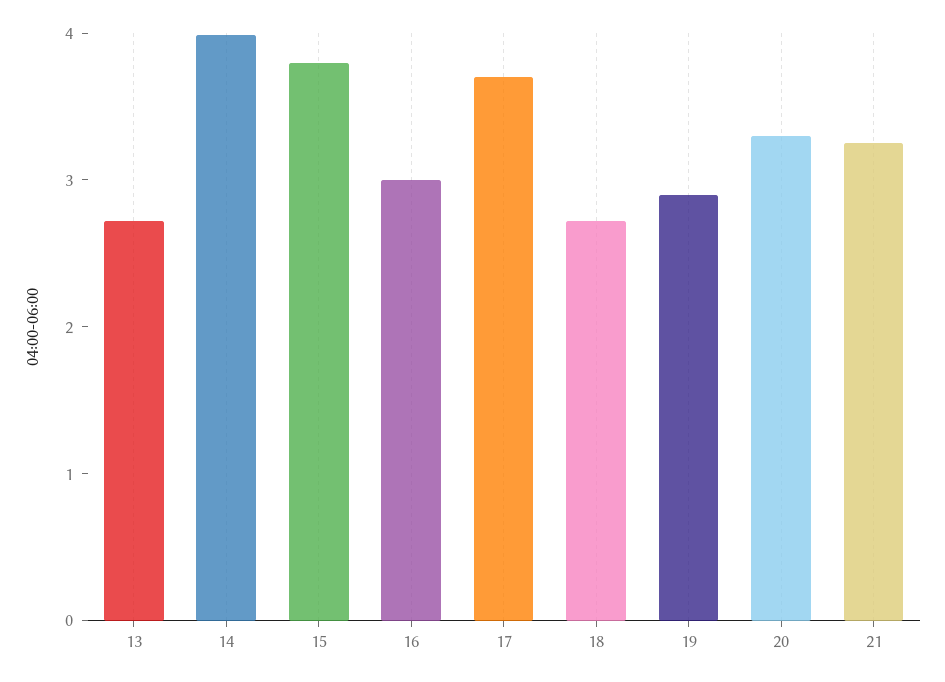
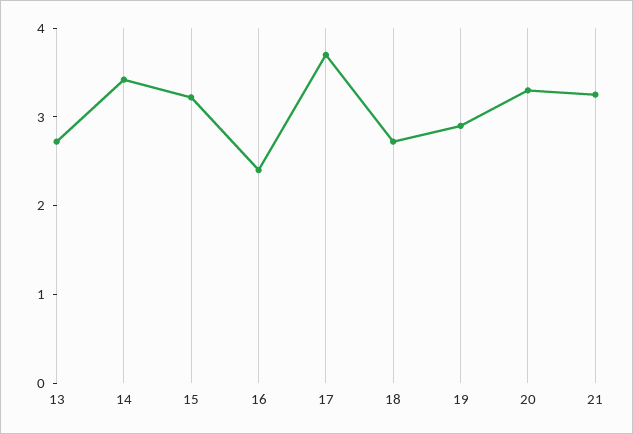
14: 4 -> 3.4
15: 3.8 -> 3.2
16: 3 -> 2.4

